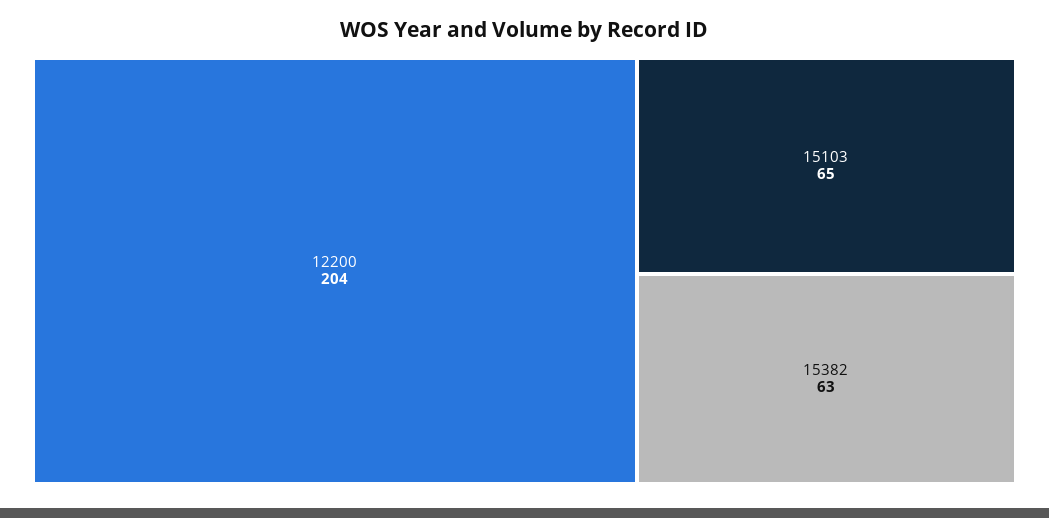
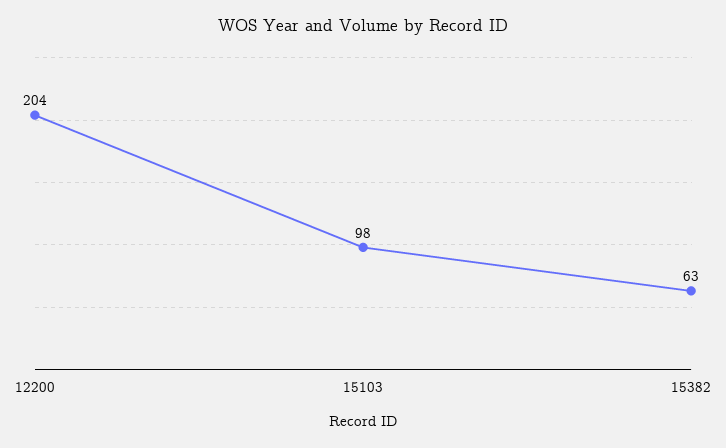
15103: 65 -> 98

